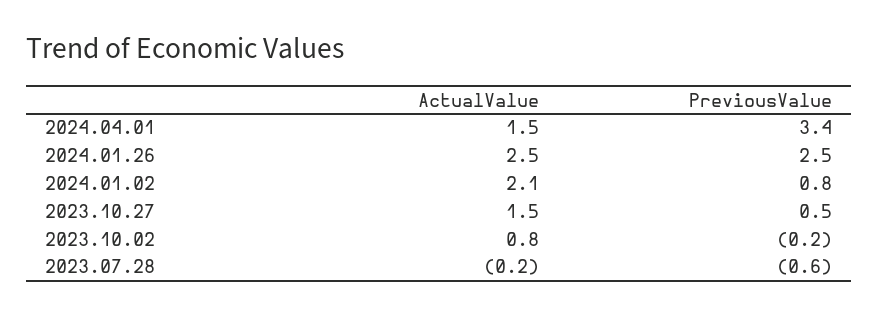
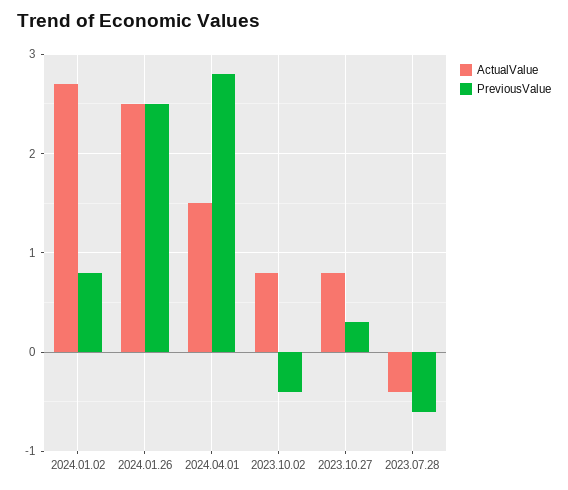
PreviousValue, 2024.04.01: 3.4 -> 2.8
ActualValue, 2024.01.02: 2.1 -> 2.7
ActualValue, 2023.10.27: 1.5 -> 0.8
PreviousValue, 2023.10.27: 0.5 -> 0.3
PreviousValue, 2023.10.02: -0.2 -> -0.4
ActualValue, 2023.07.28: -0.2 -> -0.4

